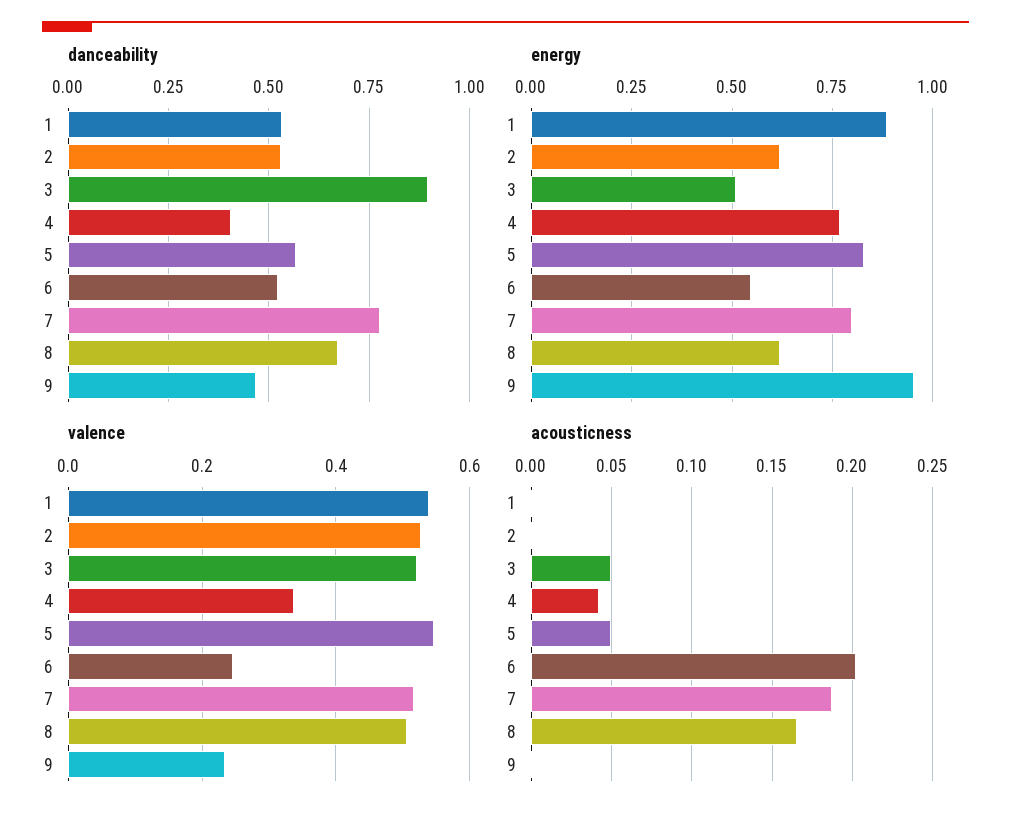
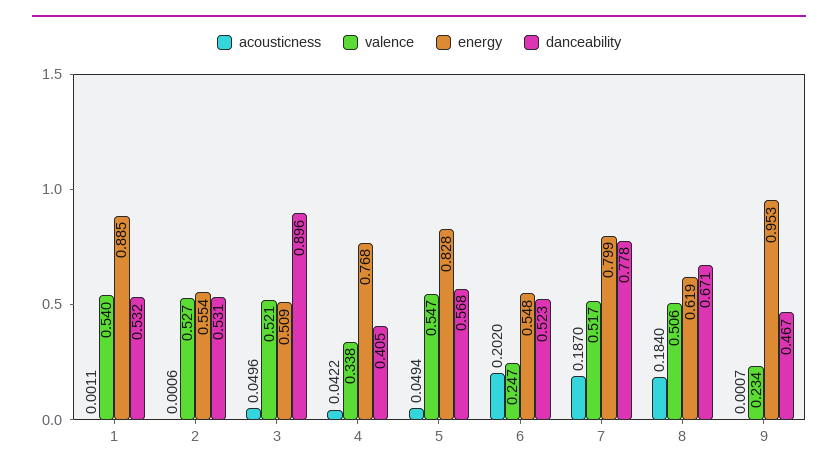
energy, 2: 0.625 -> 0.554
acousticness, 8: 0.165 -> 0.184

